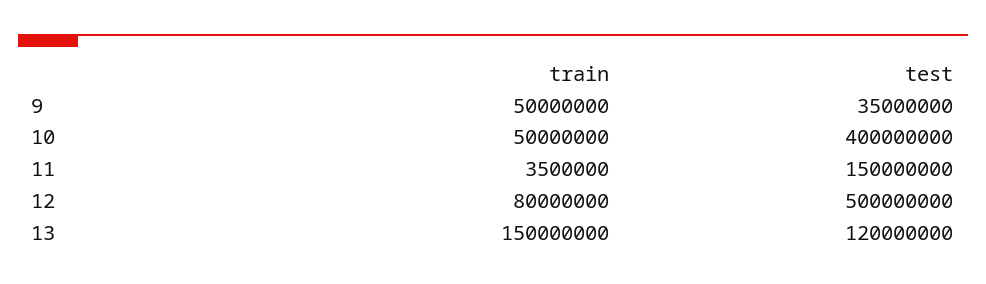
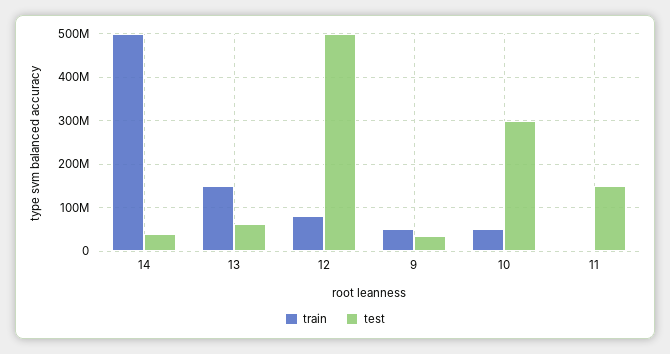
test, 10: 400000000 -> 300000000
test, 13: 120000000 -> 60000000
train, 14: none -> 500000000
test, 14: none -> 40000000

